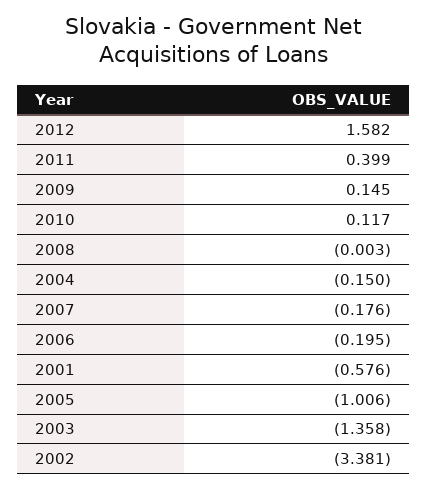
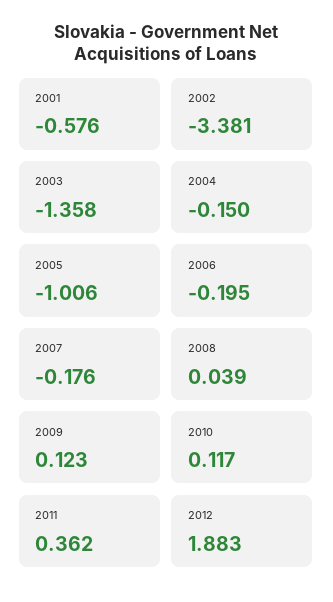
2012: 1.582 -> 1.883
2011: 0.399 -> 0.362
2009: 0.145 -> 0.123
2008: -0.003 -> 0.039

